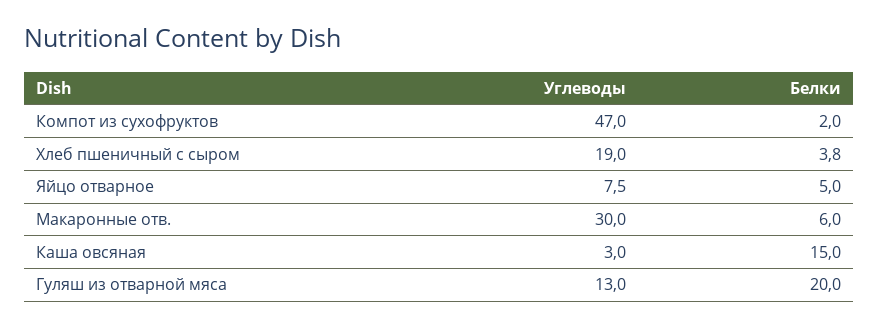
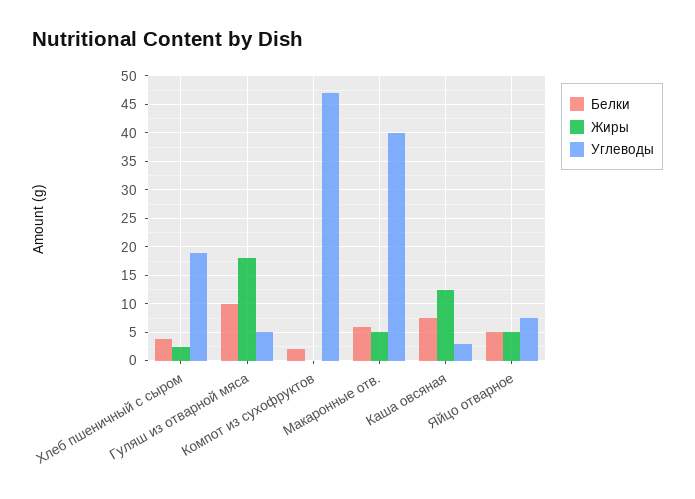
Углеводы, Макаронные отв.: 30 -> 40
Белки, Каша овсяная: 15 -> 7.5
Углеводы, Гуляш из отварной мяса: 13 -> 5
Белки, Гуляш из отварной мяса: 20 -> 10
Жиры, Хлеб пшеничный с сыром: none -> 2.5
Жиры, Гуляш из отварной мяса: none -> 17.5
Жиры, Компот из сухофруктов: none -> 0
Жиры, Макаронные отв.: none -> 5
Жиры, Каша овсяная: none -> 12.5
Жиры, Яйцо отварное: none -> 5

